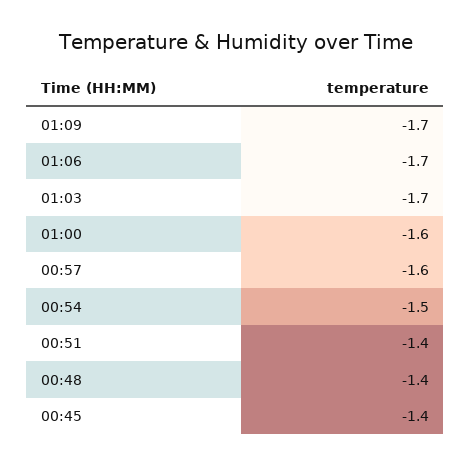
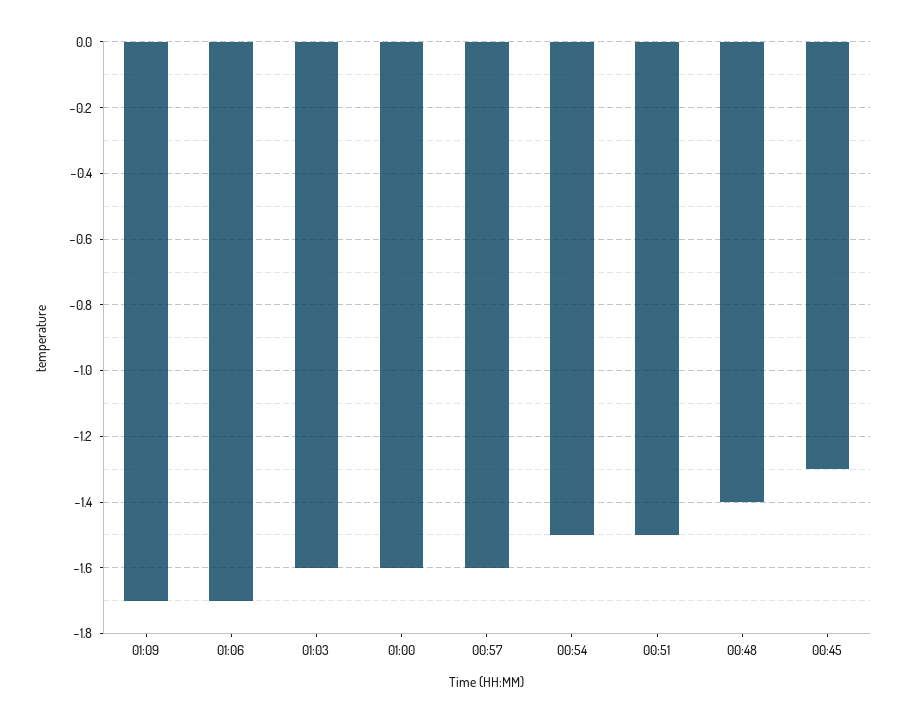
01:03: -1.7 -> -1.6
00:51: -1.4 -> -1.5
00:45: -1.4 -> -1.3

